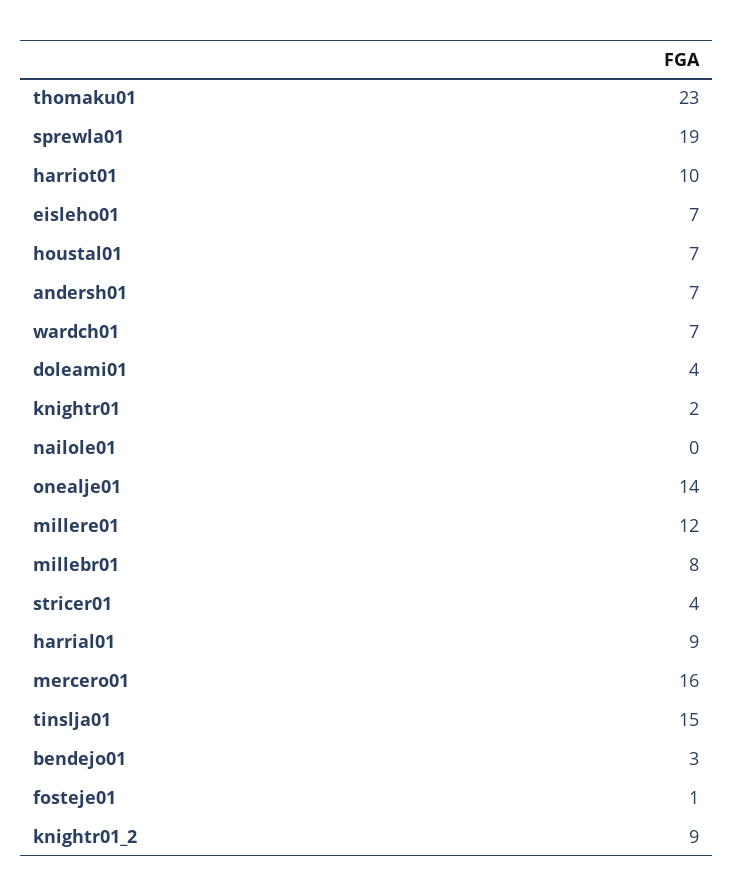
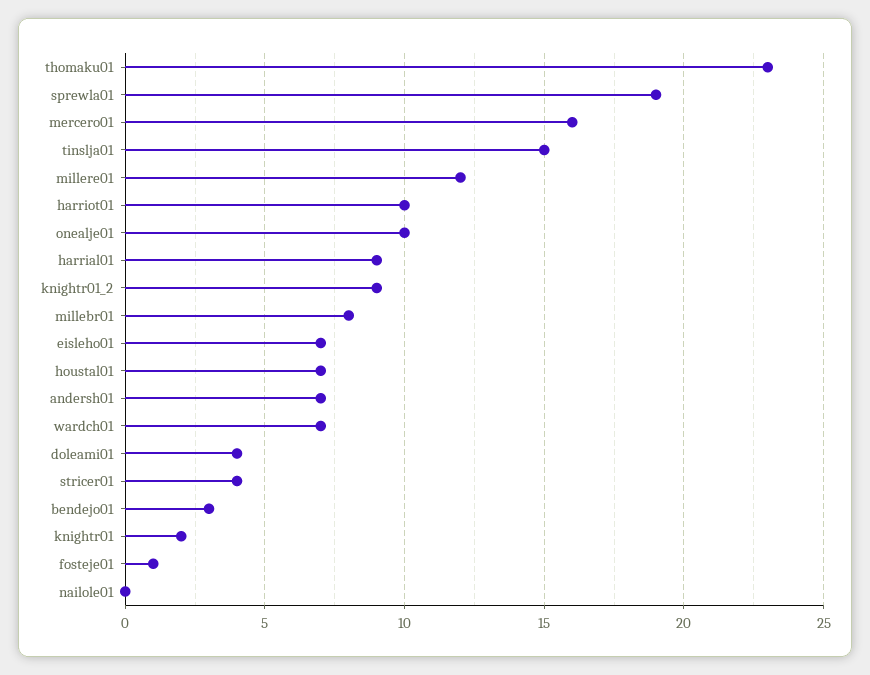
onealje01: 14 -> 10

